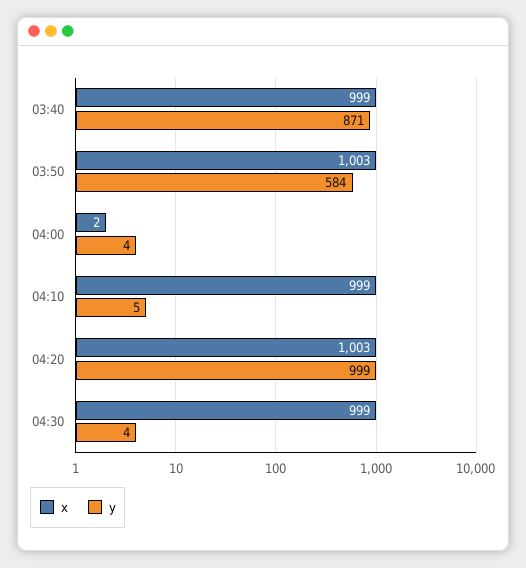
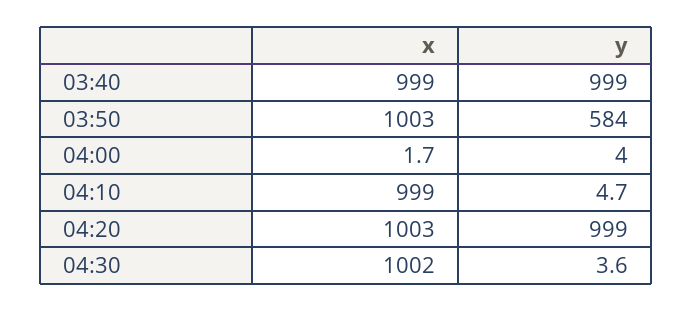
y, 03:40: 871 -> 999
x, 04:30: 999 -> 1002

